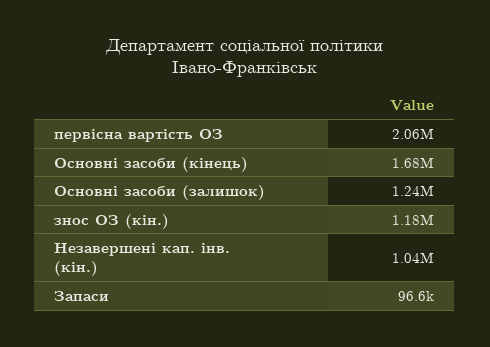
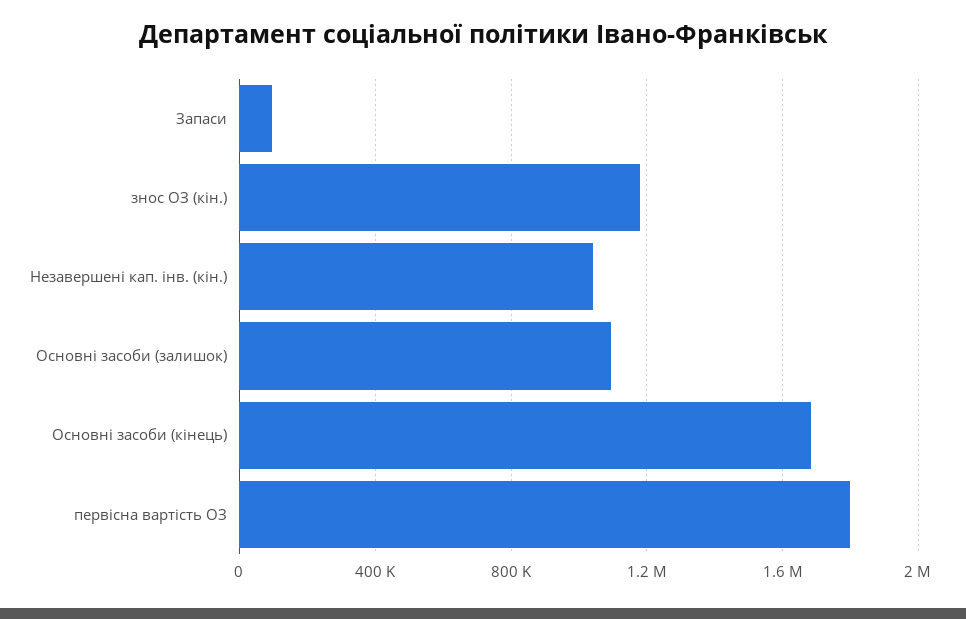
первісна вартість ОЗ: 2060000 -> 1800000
Основні засоби (залишок): 1240000 -> 1100000

